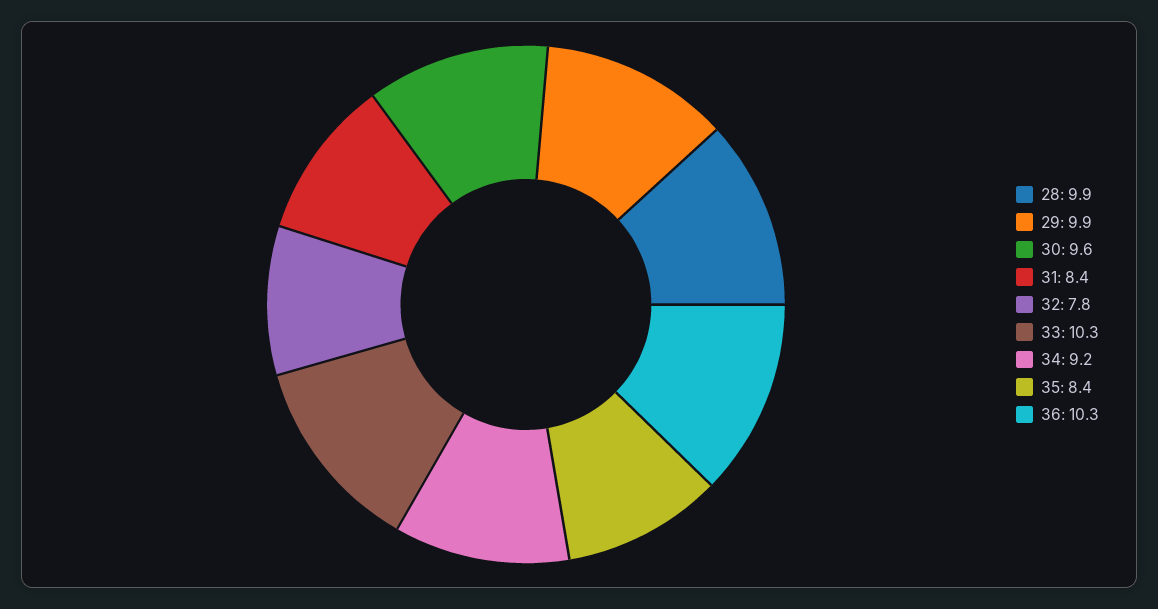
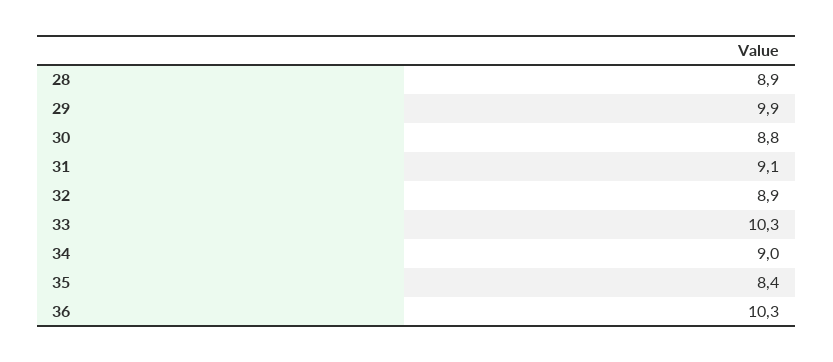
28: 9.9 -> 8.9
30: 9.6 -> 8.8
31: 8.4 -> 9.1
32: 7.8 -> 8.9
34: 9.2 -> 9

